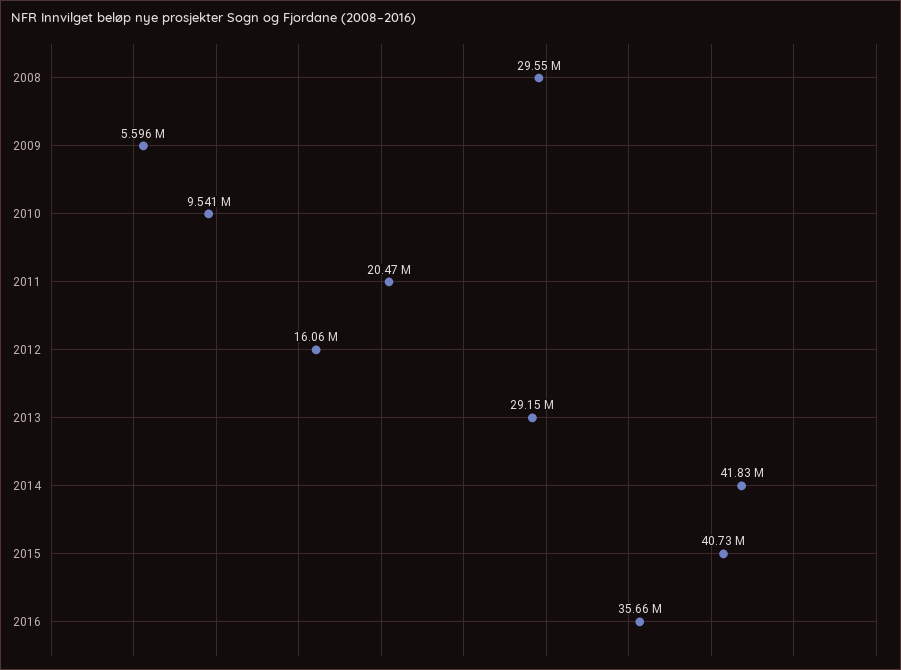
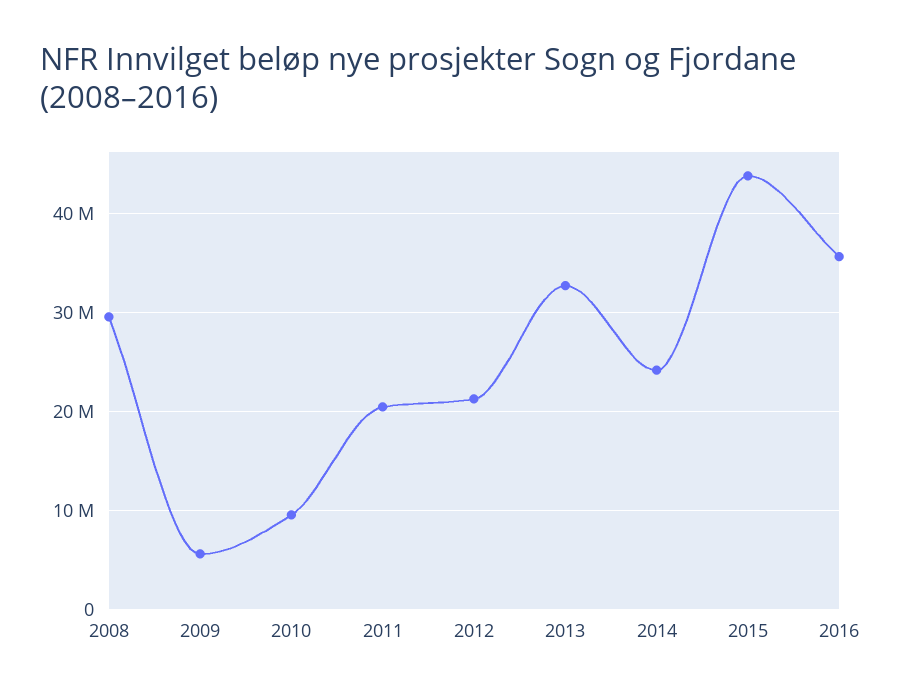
2012: 16060000 -> 21000000
2013: 29150000 -> 33000000
2014: 41830000 -> 24000000
2015: 40730000 -> 44000000

